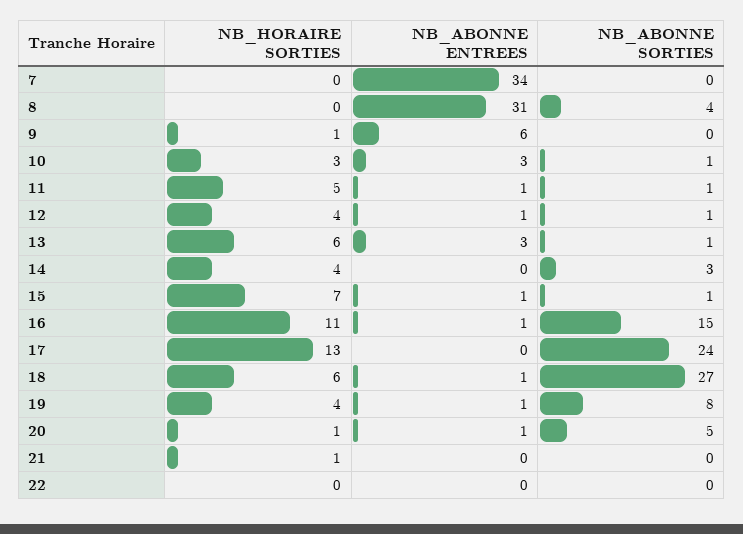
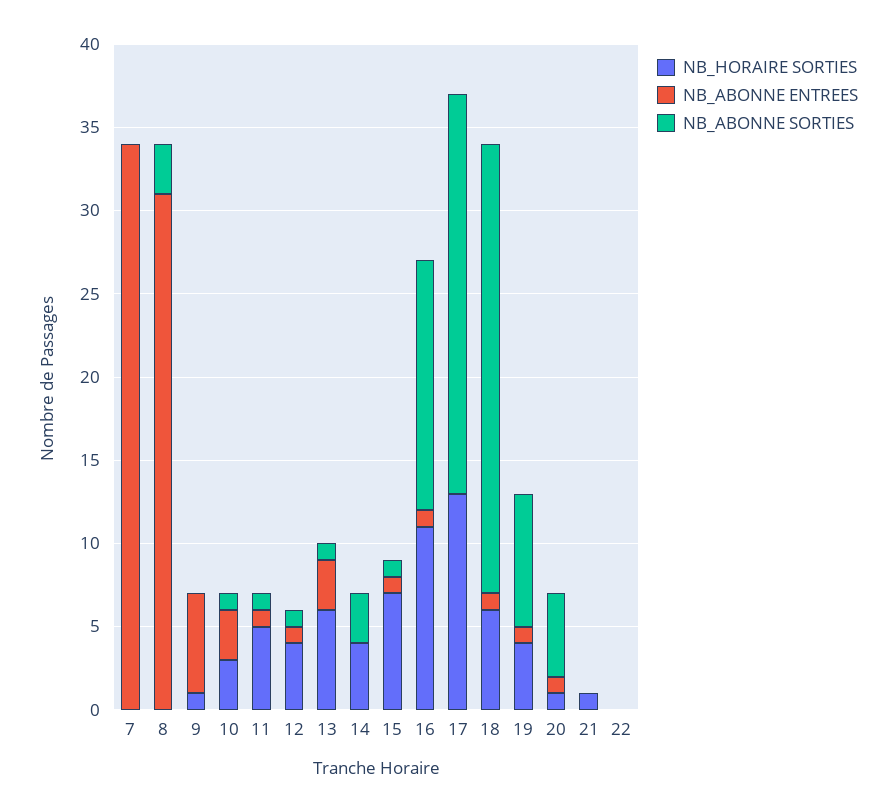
NB_ABONNE SORTIES, 8: 4 -> 3

